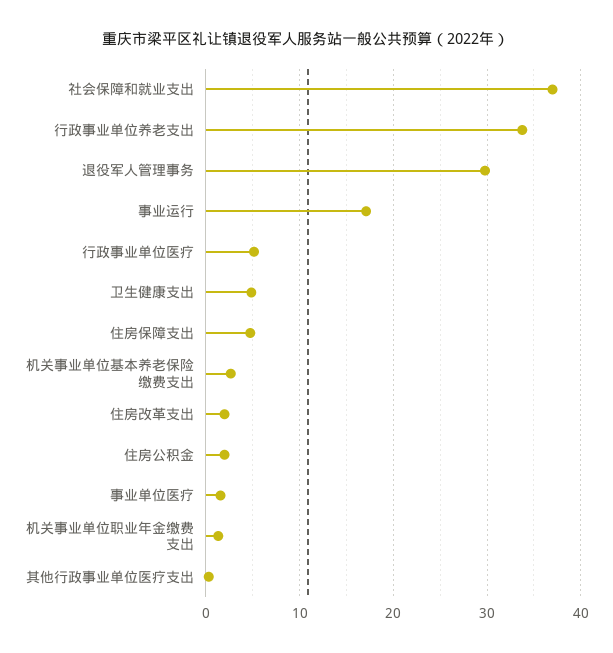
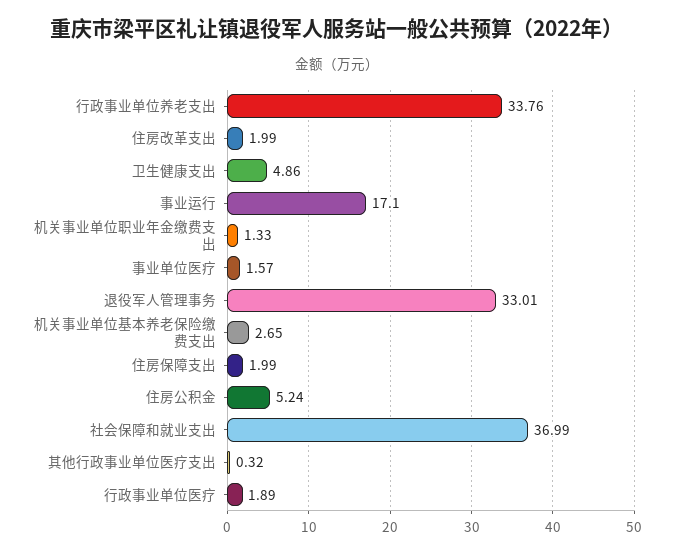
退役军人管理事务: 30 -> 33.01
行政事业单位医疗: 5 -> 1.89
住房保障支出: 5 -> 1.99
住房公积金: 2 -> 5.24

